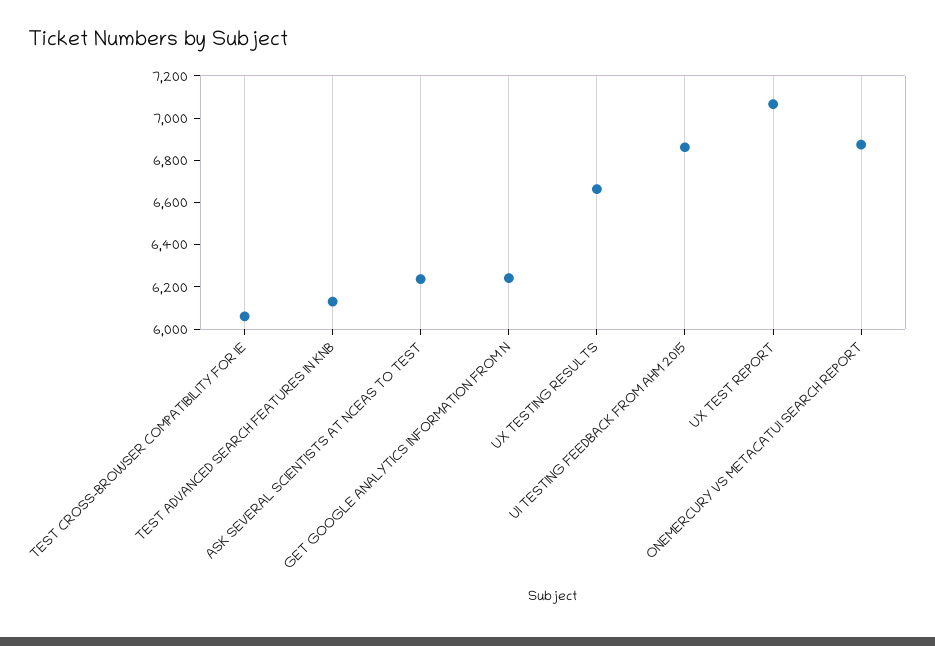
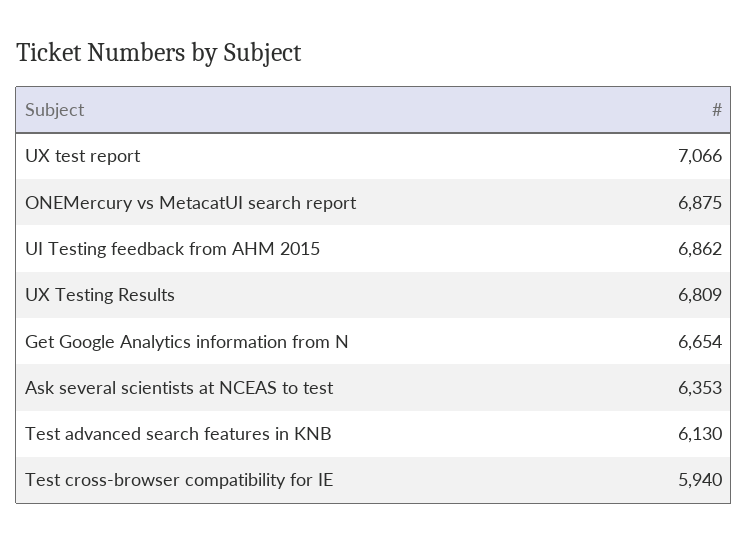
TEST CROSS-BROWSER COMPATIBILITY FOR IE: 6050 -> 5940
ASK SEVERAL SCIENTISTS AT NCEAS TO TEST: 6250 -> 6353
GET GOOGLE ANALYTICS INFORMATION FROM N: 6250 -> 6654
UX TESTING RESULTS: 6650 -> 6809

